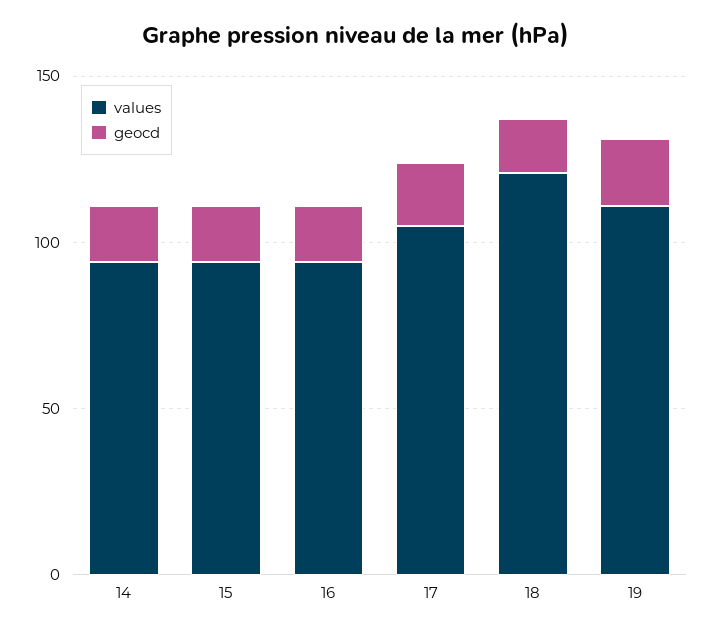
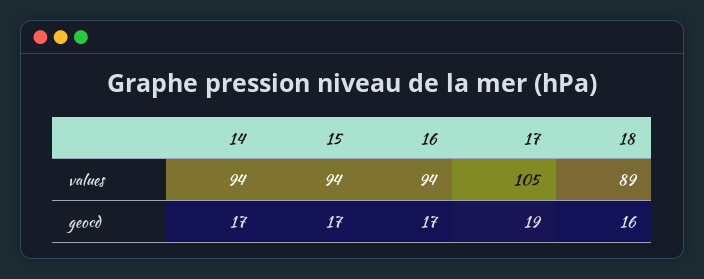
values, 18: 120 -> 89
values, 19: 110 -> none
geocd, 19: 20 -> none

